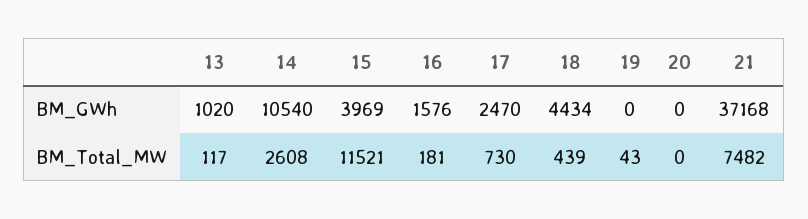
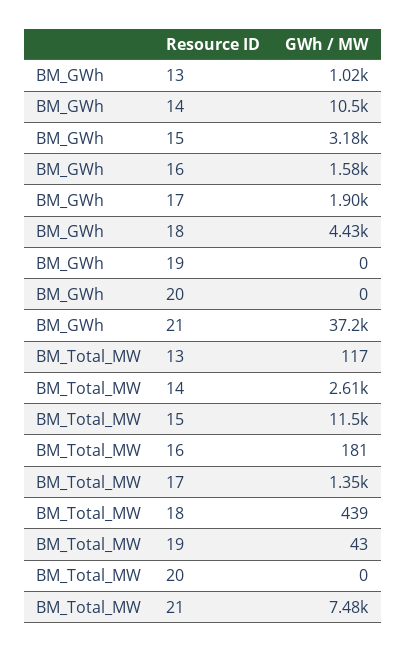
15, BM_GWh: 3969 -> 3180
17, BM_GWh: 2470 -> 1900
17, BM_Total_MW: 730 -> 1350

